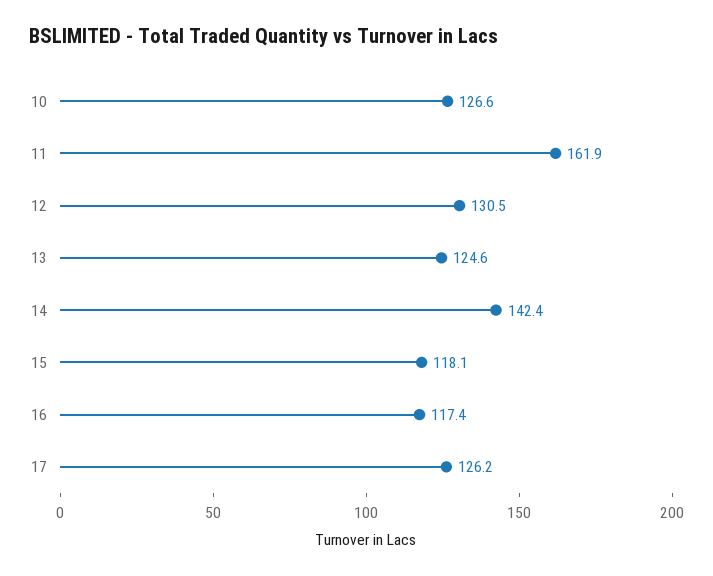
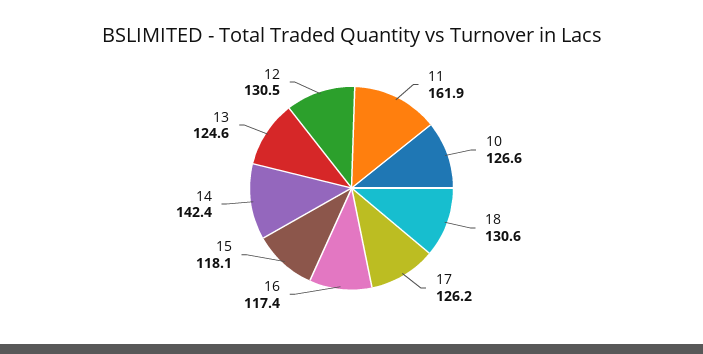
18: none -> 130.6

